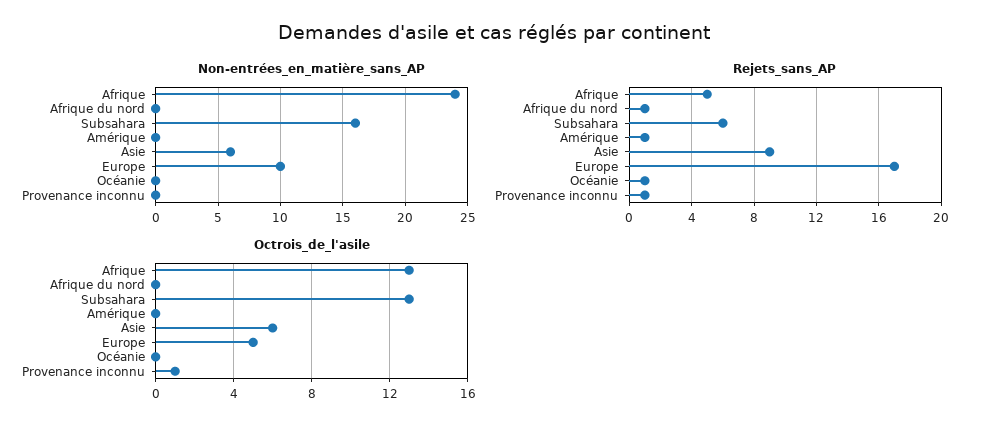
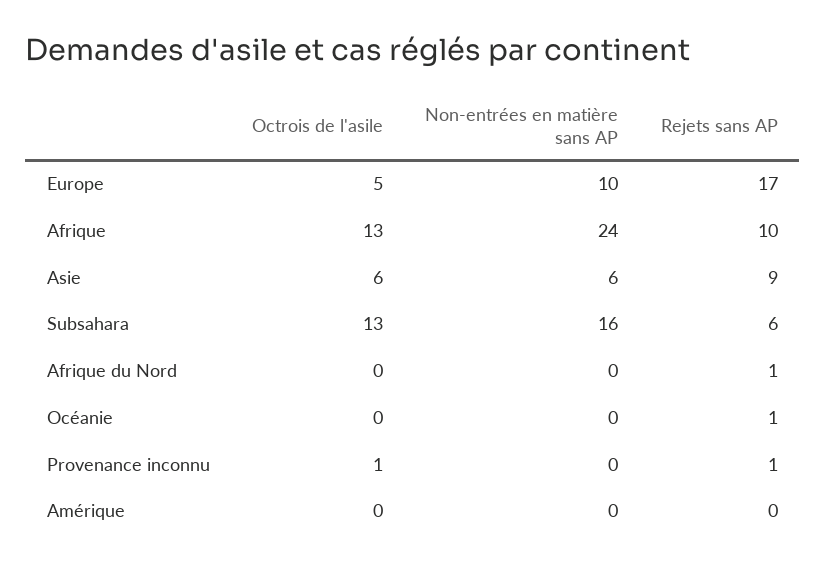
Rejets_sans_AP, Afrique: 5 -> 10
Rejets_sans_AP, Amérique: 1 -> 0

